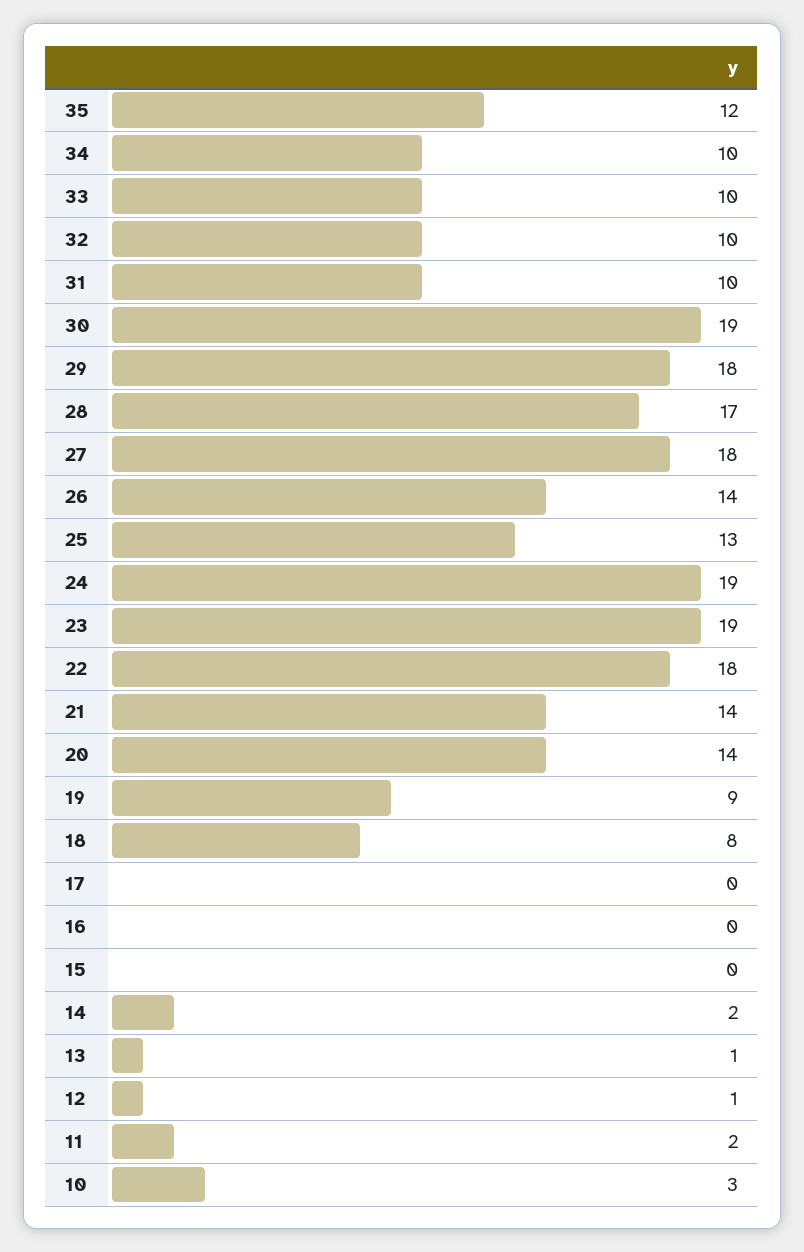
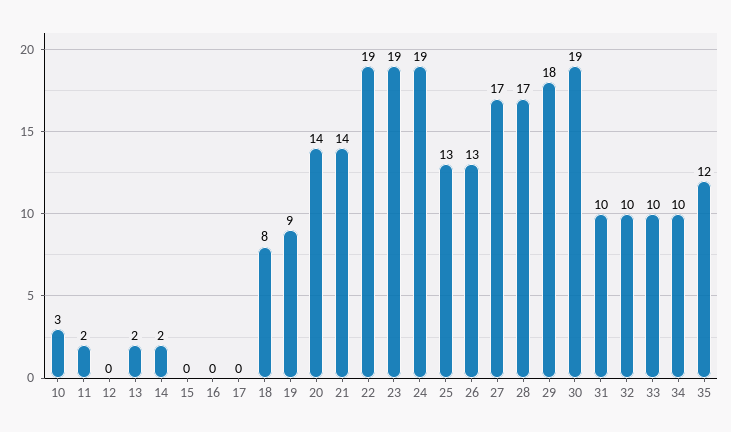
27: 18 -> 17
26: 14 -> 13
22: 18 -> 19
13: 1 -> 2
12: 1 -> 0

